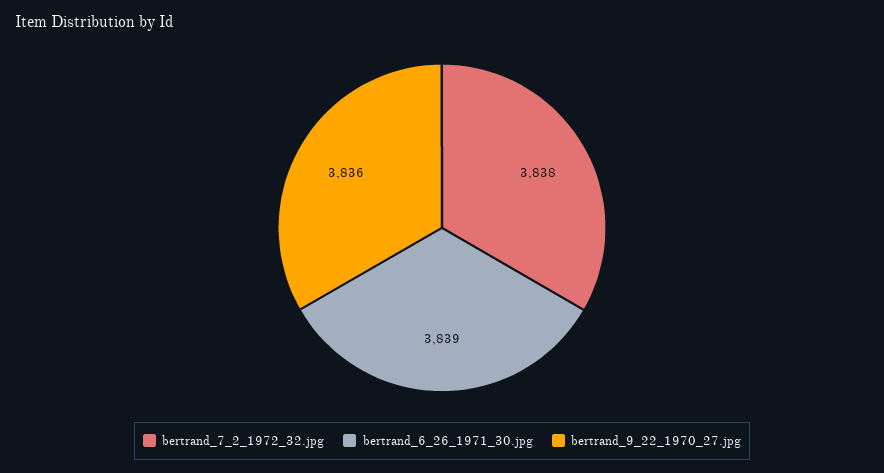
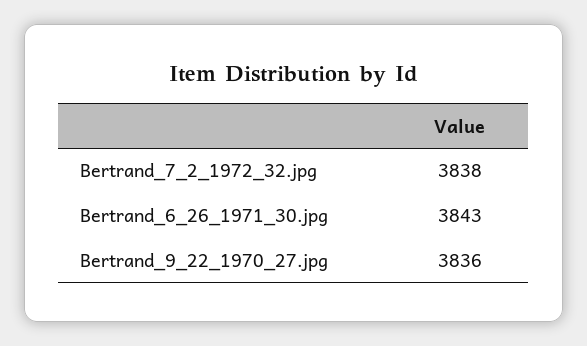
bertrand_6_26_1971_30.jpg: 3839 -> 3843

